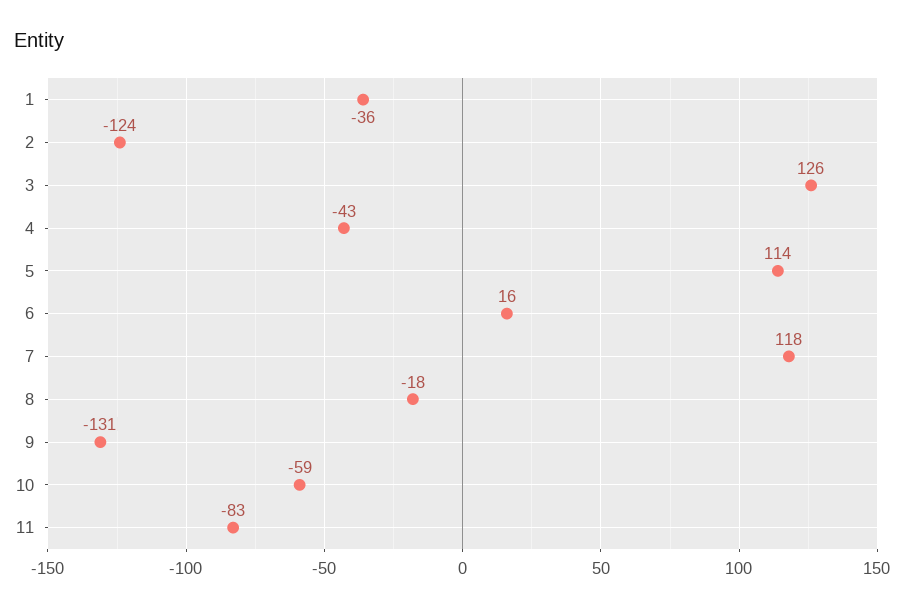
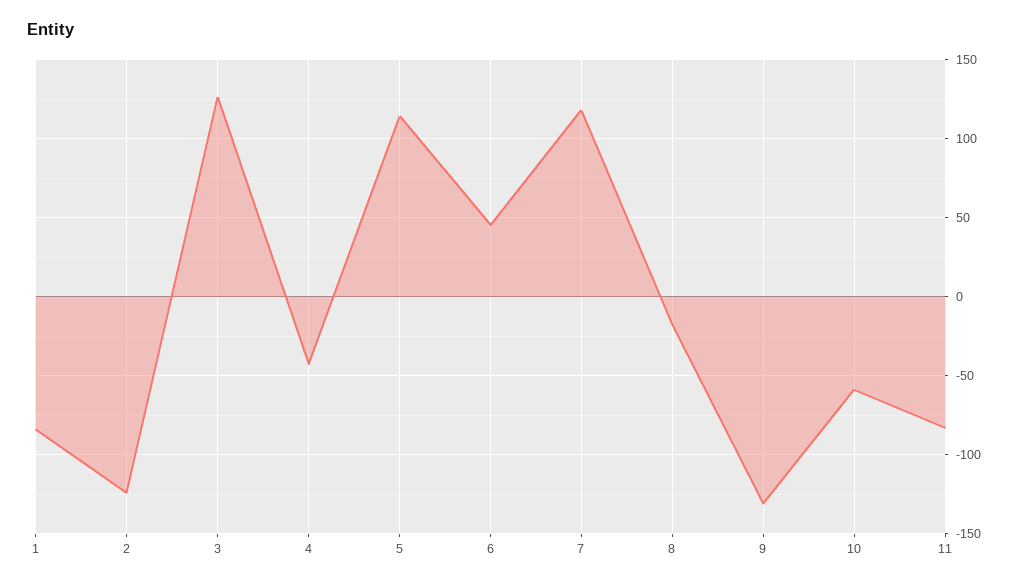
1: -36 -> -85
6: 16 -> 45

